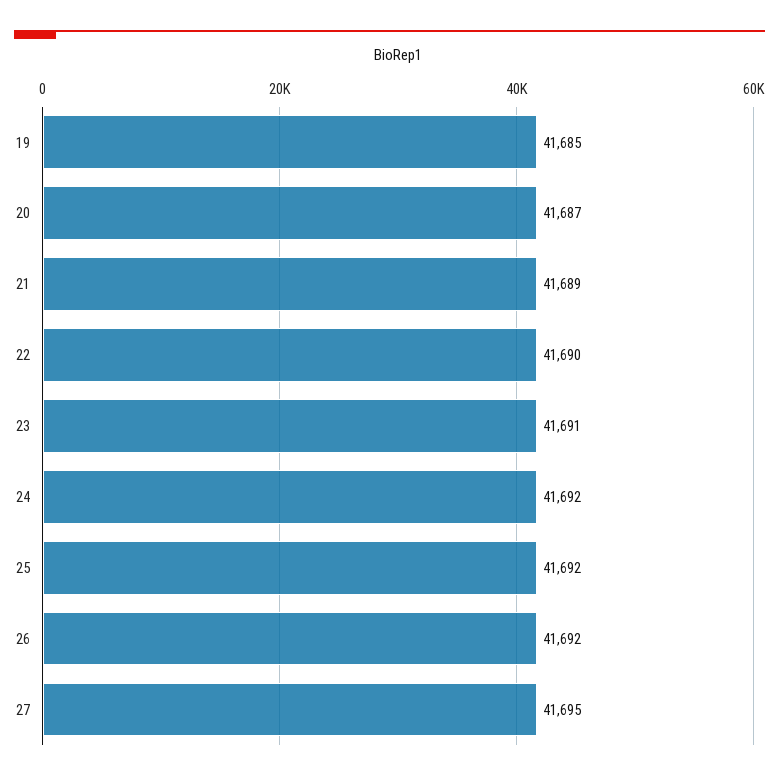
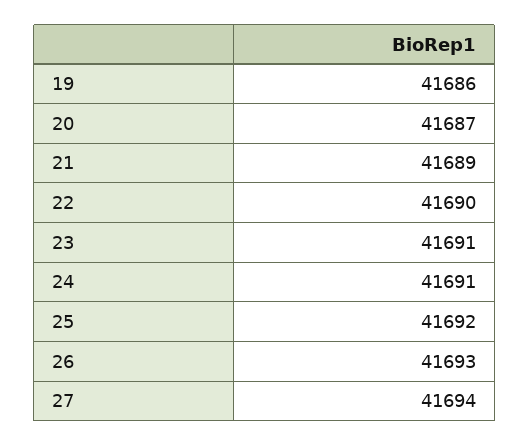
19: 41685 -> 41686
24: 41692 -> 41691
26: 41692 -> 41693
27: 41695 -> 41694

